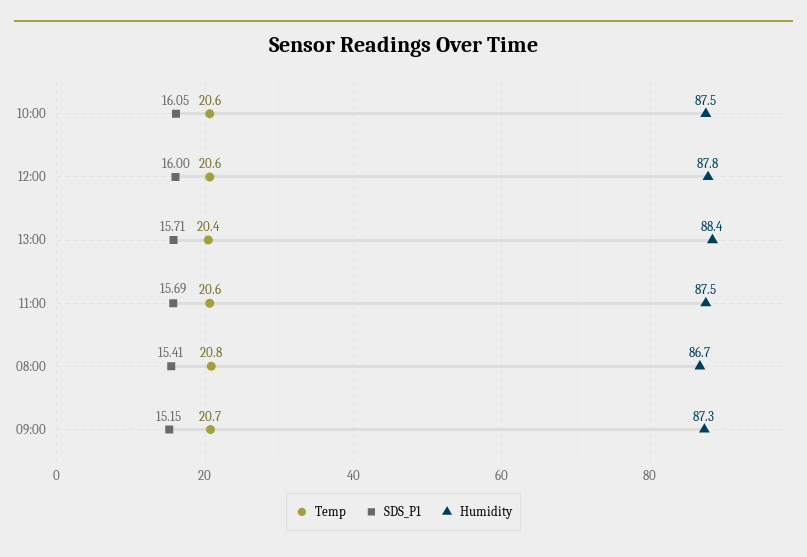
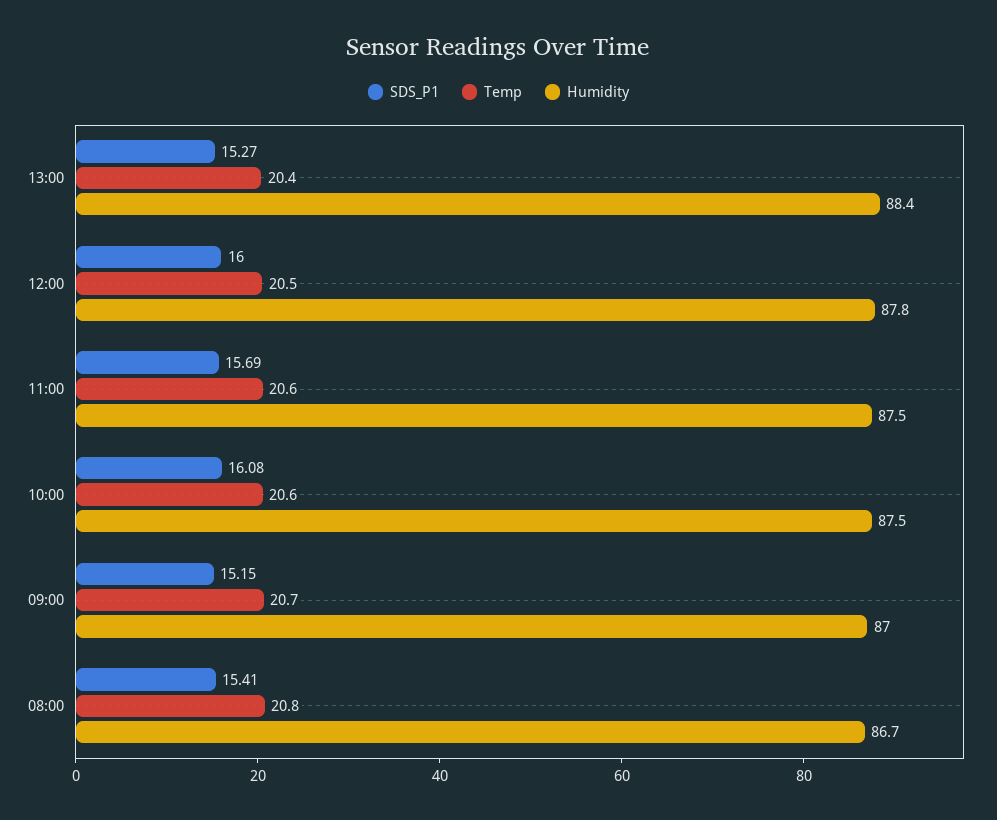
SDS_P1, 10:00: 16.05 -> 16.08
Temp, 12:00: 20.6 -> 20.5
SDS_P1, 13:00: 15.71 -> 15.27
Humidity, 09:00: 87.3 -> 87

